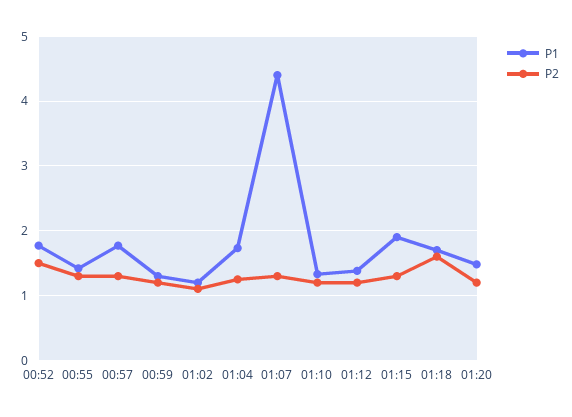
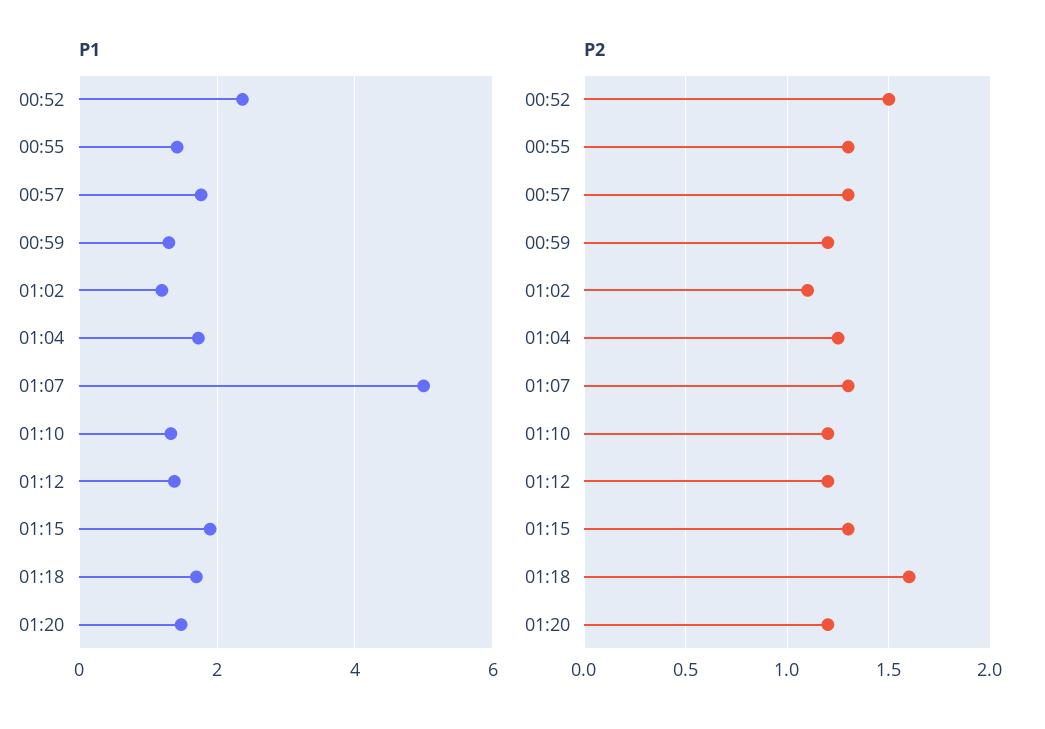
P1, 00:52: 1.8 -> 2.4
P1, 01:07: 4.4 -> 5

